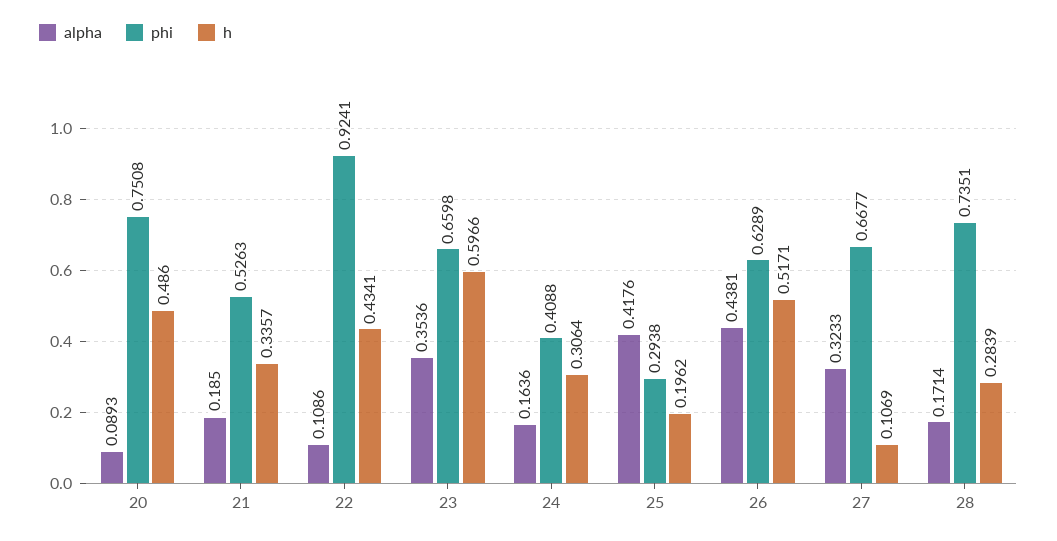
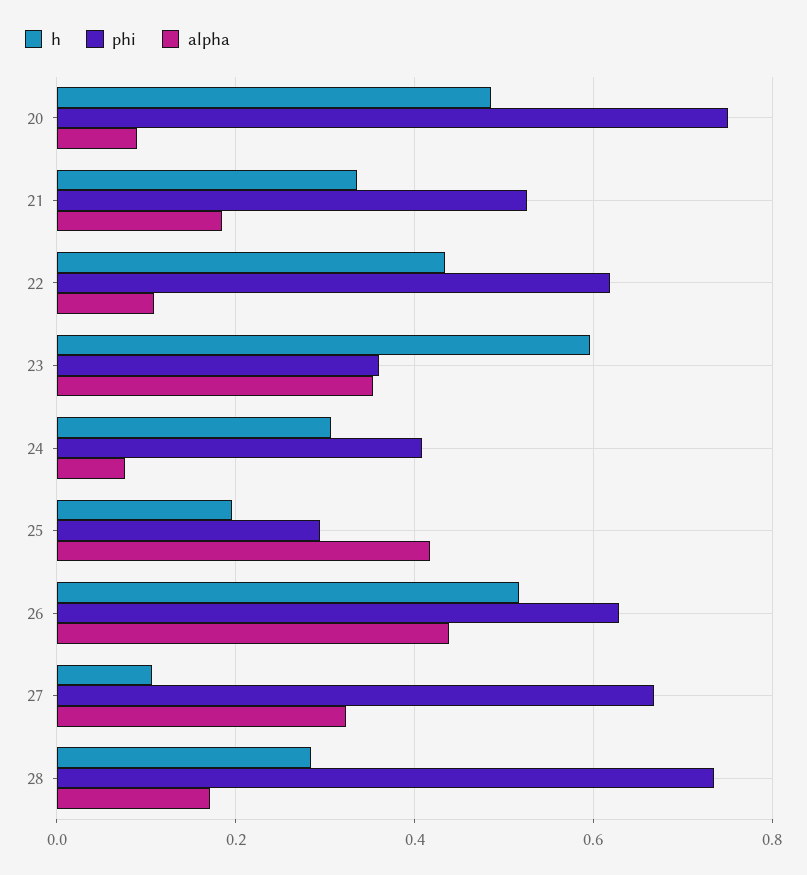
phi, 22: 0.9241 -> 0.62
phi, 23: 0.6598 -> 0.36
alpha, 24: 0.1636 -> 0.08

